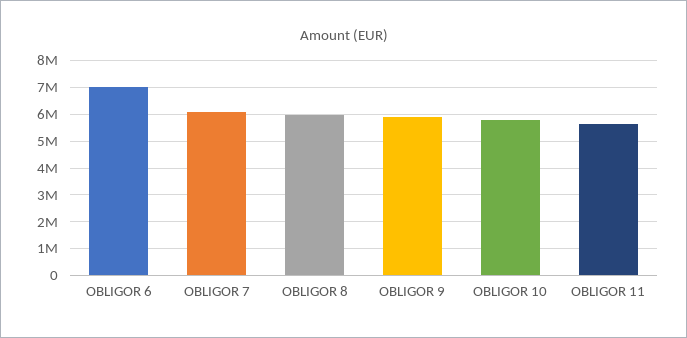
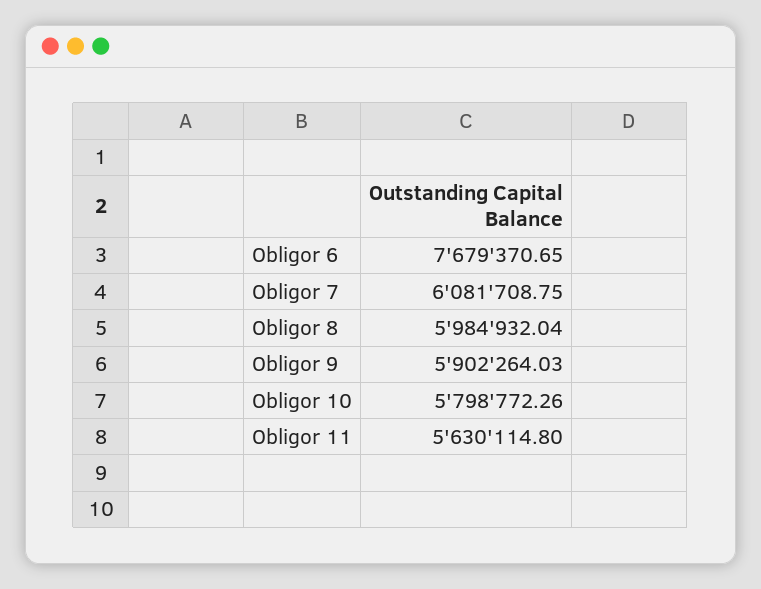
OBLIGOR 6: 7000000 -> 7679370.65

